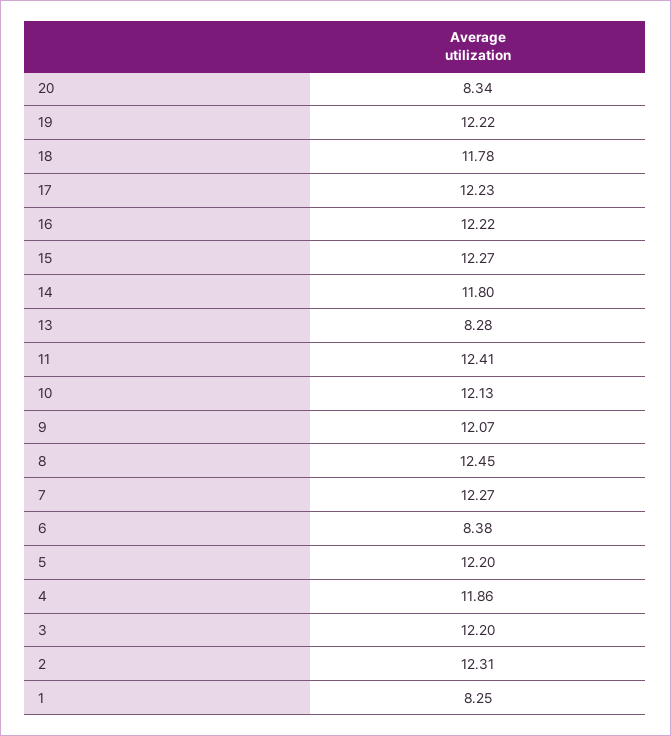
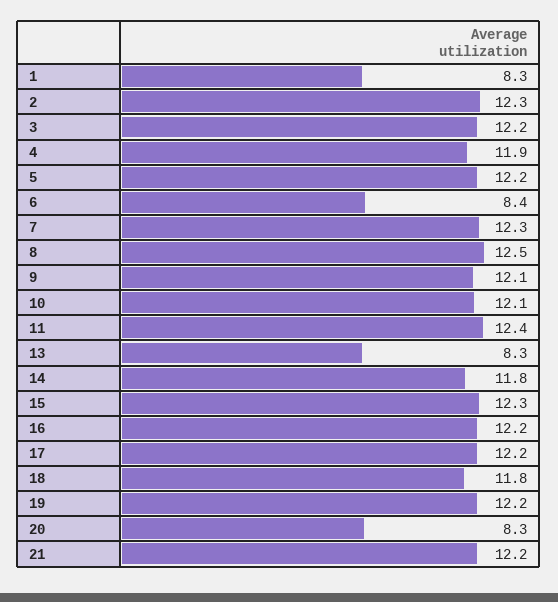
21: none -> 12.2

